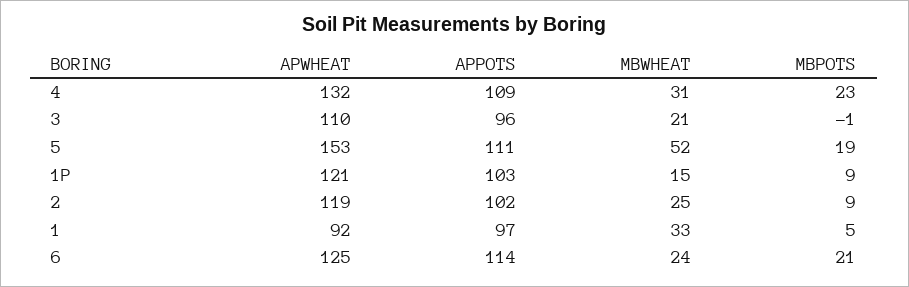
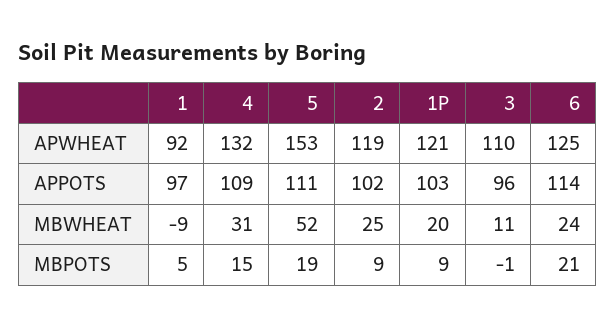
MBPOTS, 4: 23 -> 15
MBWHEAT, 3: 21 -> 11
MBWHEAT, 1P: 15 -> 20
MBWHEAT, 1: 33 -> -9

